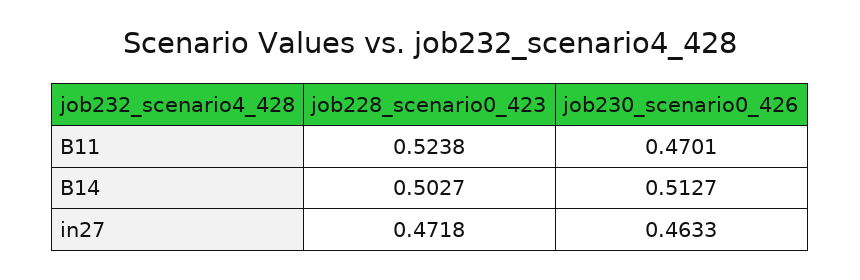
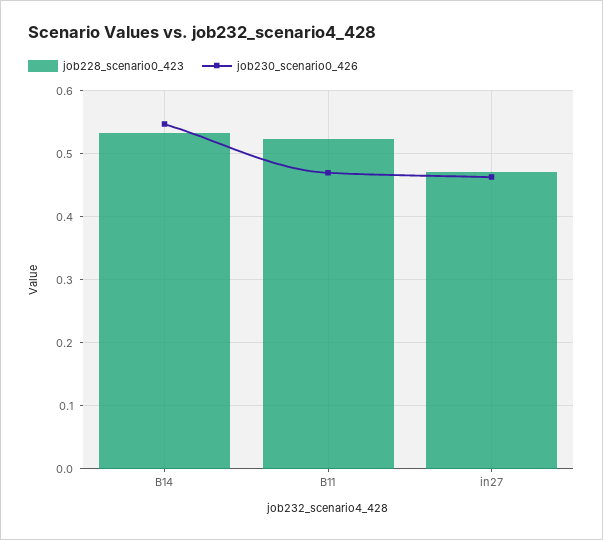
job228_scenario0_423, B14: 0.5027 -> 0.53
job230_scenario0_426, B14: 0.5127 -> 0.55

